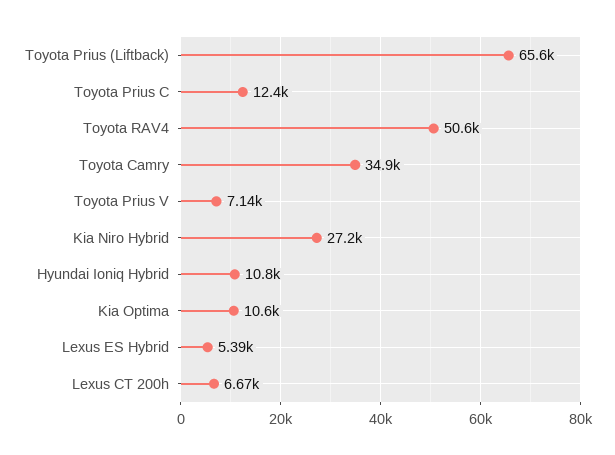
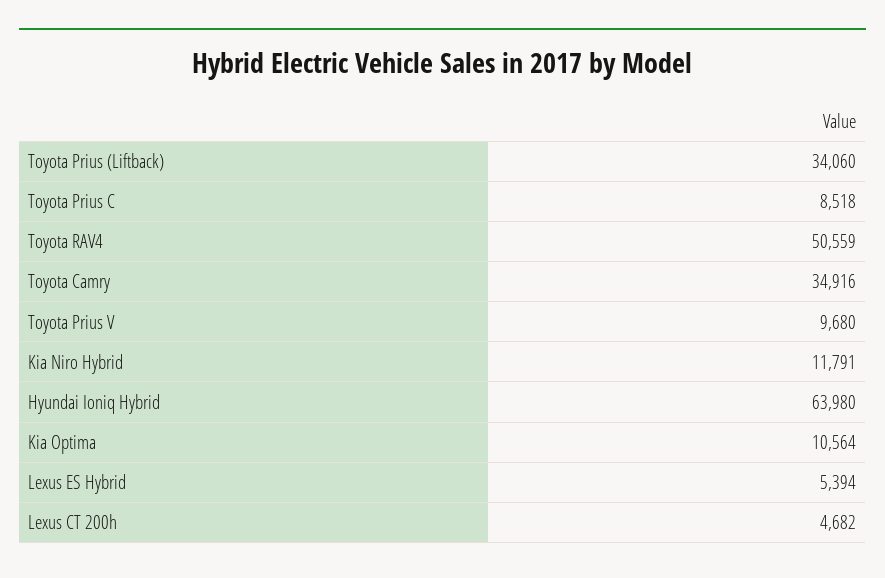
Toyota Prius (Liftback): 65600 -> 34060
Toyota Prius C: 12400 -> 8518
Toyota Prius V: 7140 -> 9680
Kia Niro Hybrid: 27200 -> 11791
Hyundai Ioniq Hybrid: 10800 -> 63980
Lexus CT 200h: 6670 -> 4682

